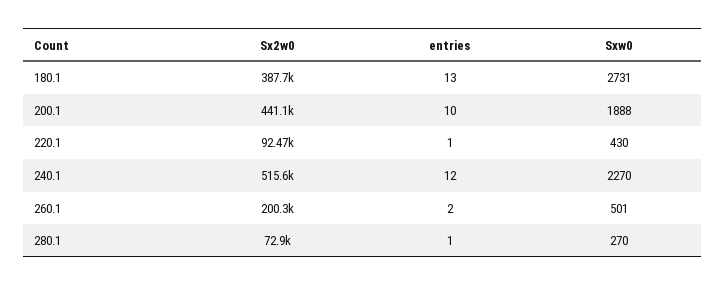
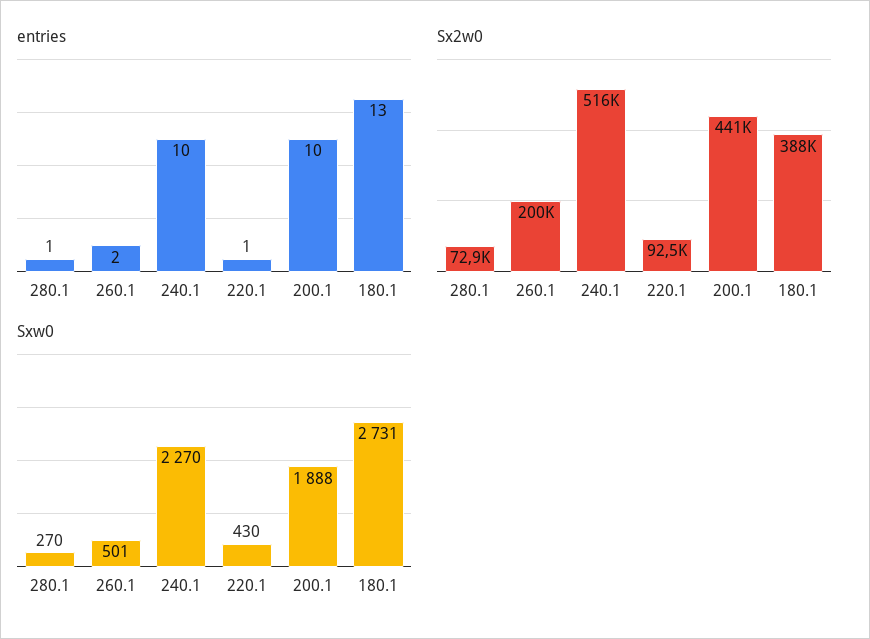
entries, 240.1: 12 -> 10

